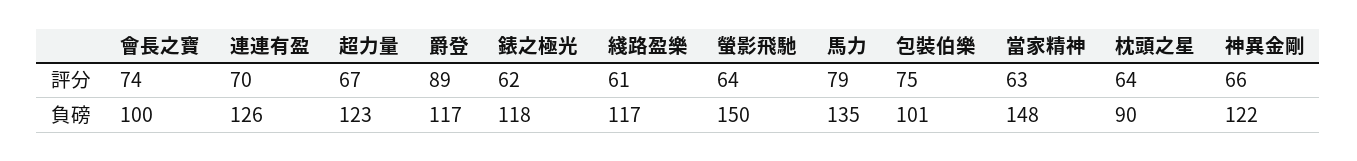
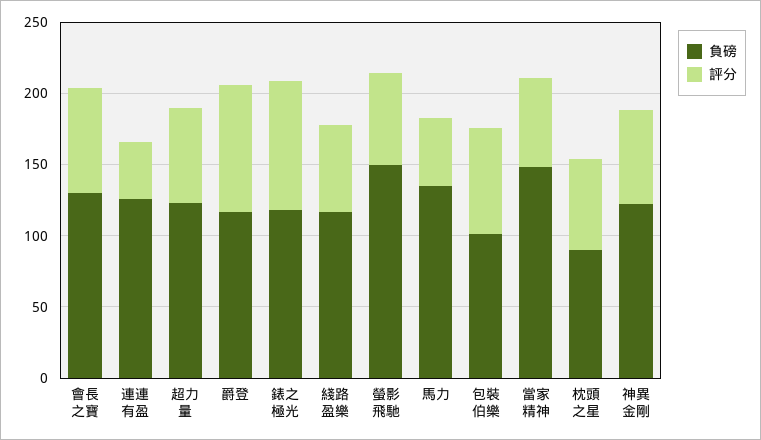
評分, 連連有盈: 70 -> 40
評分, 錶之極光: 62 -> 90
評分, 馬力: 79 -> 50
負磅, 會長之寶: 100 -> 130

